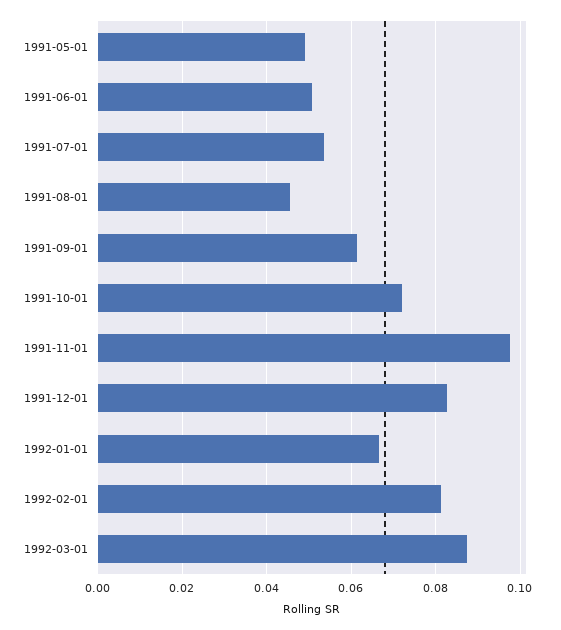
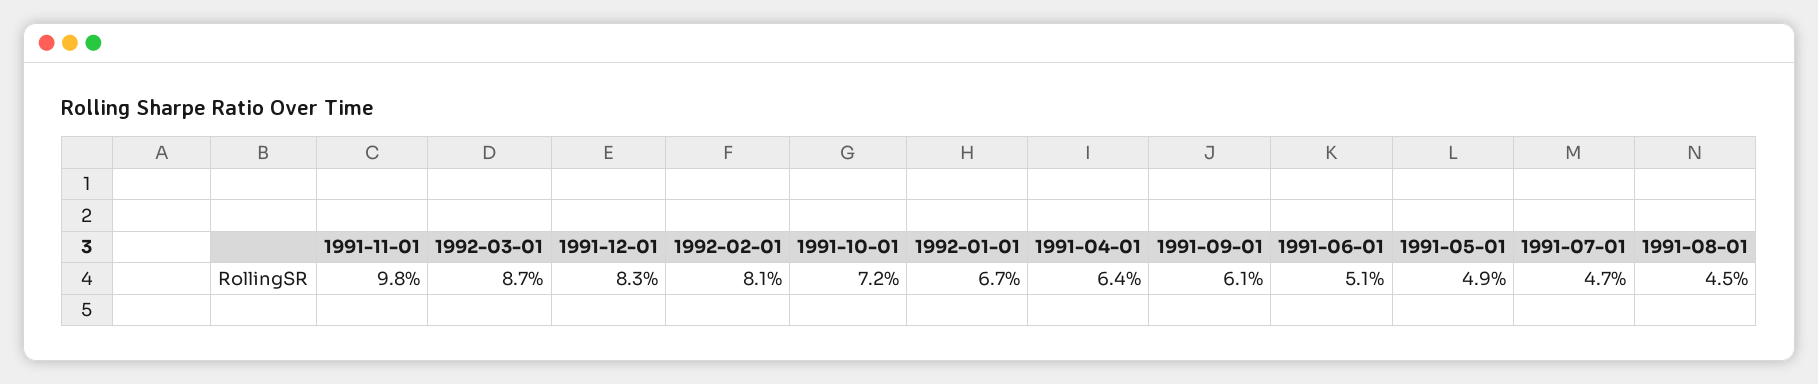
1991-07-01: 0.054 -> 0.047
1991-04-01: none -> 0.064

